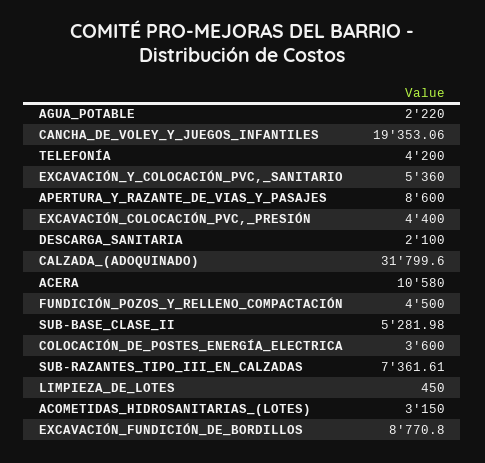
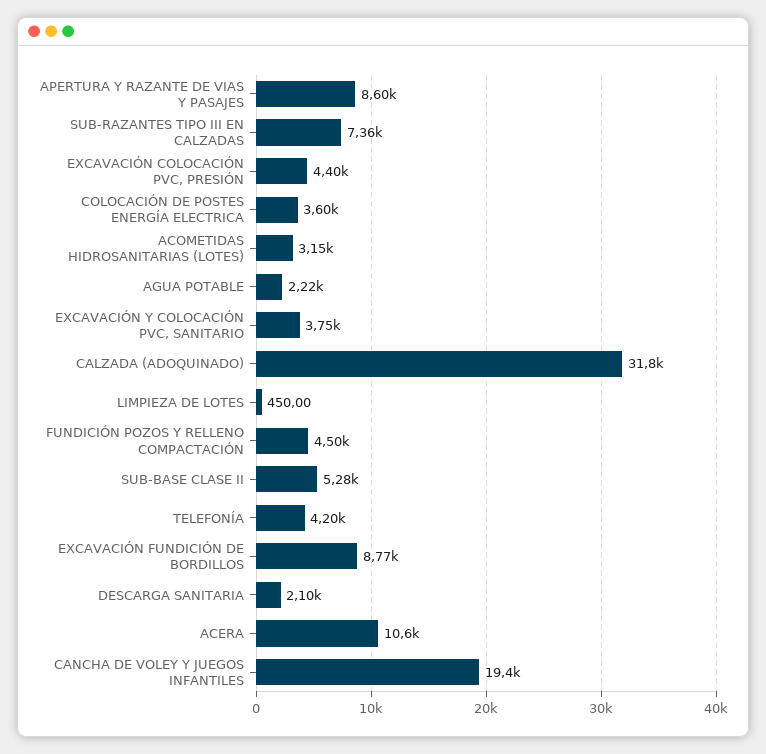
EXCAVACIÓN_Y_COLOCACIÓN_PVC,_SANITARIO: 5360 -> 3750

